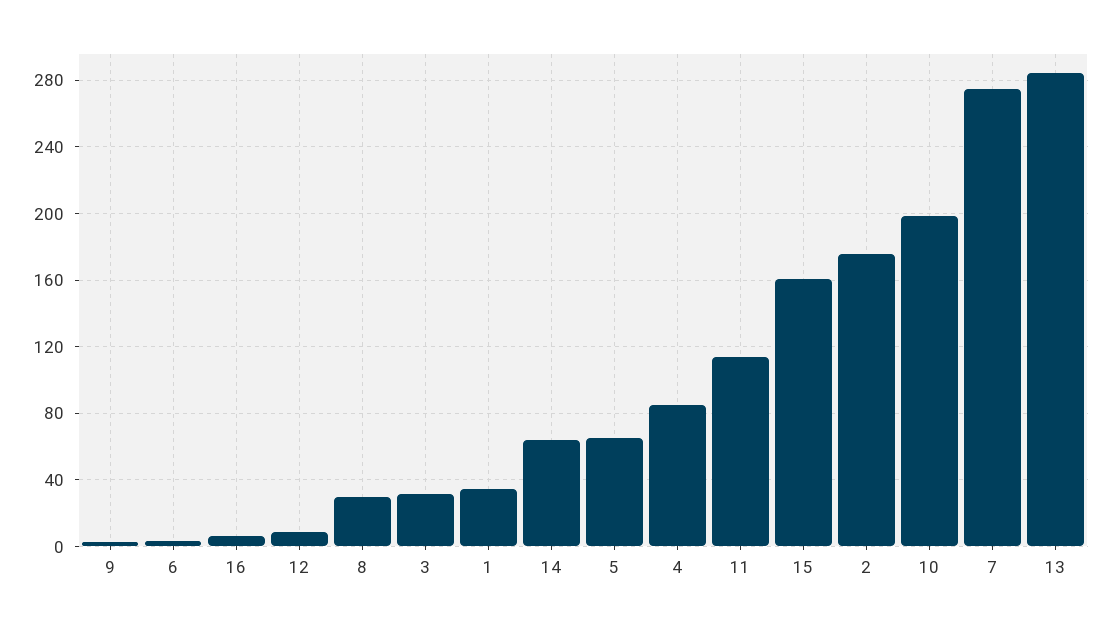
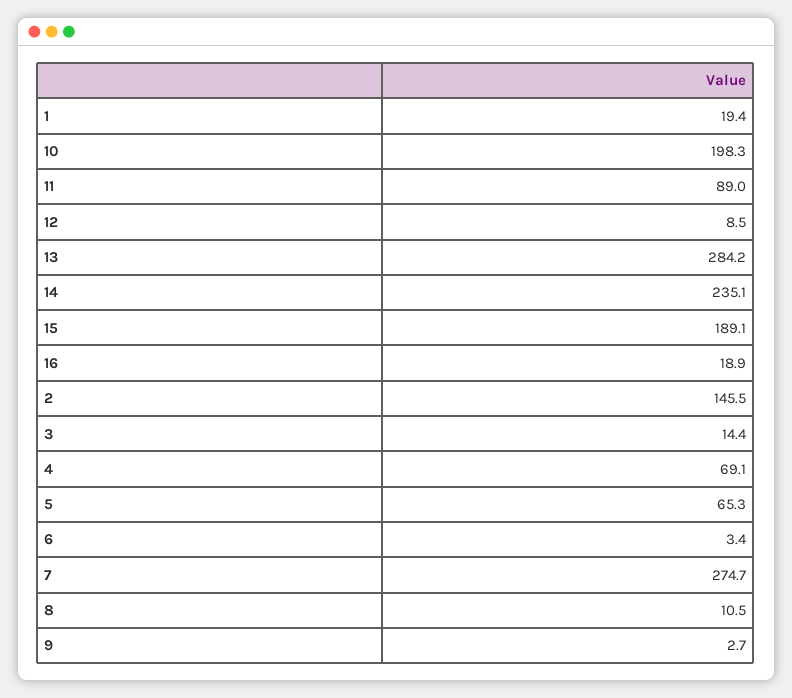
16: 5 -> 18.9
8: 30 -> 10.5
3: 30 -> 14.4
1: 35 -> 19.4
14: 65 -> 235.1
4: 85 -> 69.1
11: 115 -> 89
15: 160 -> 189.1
2: 175 -> 145.5

